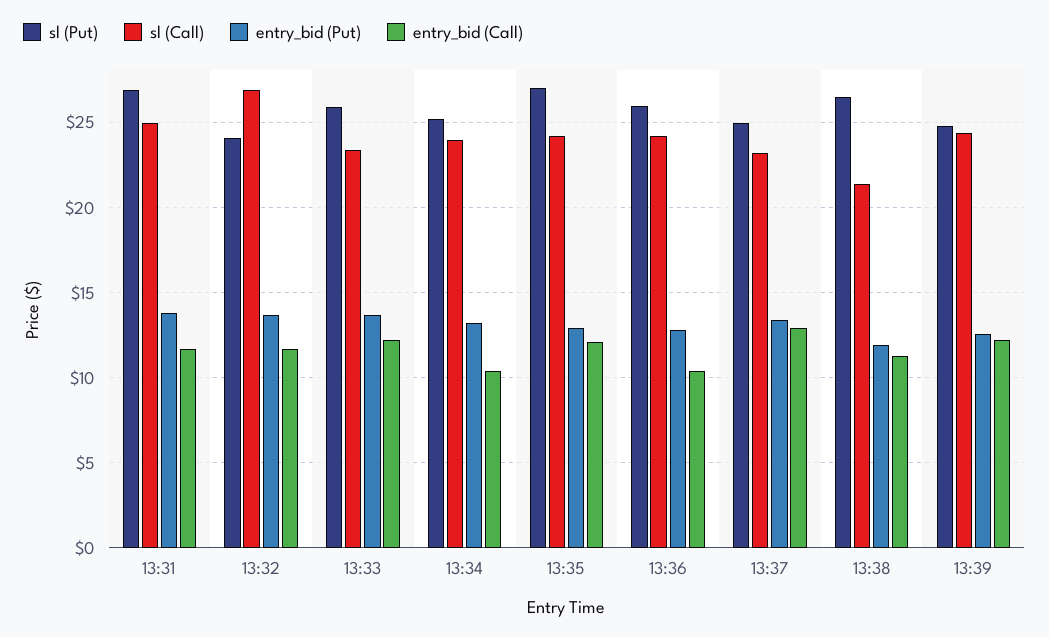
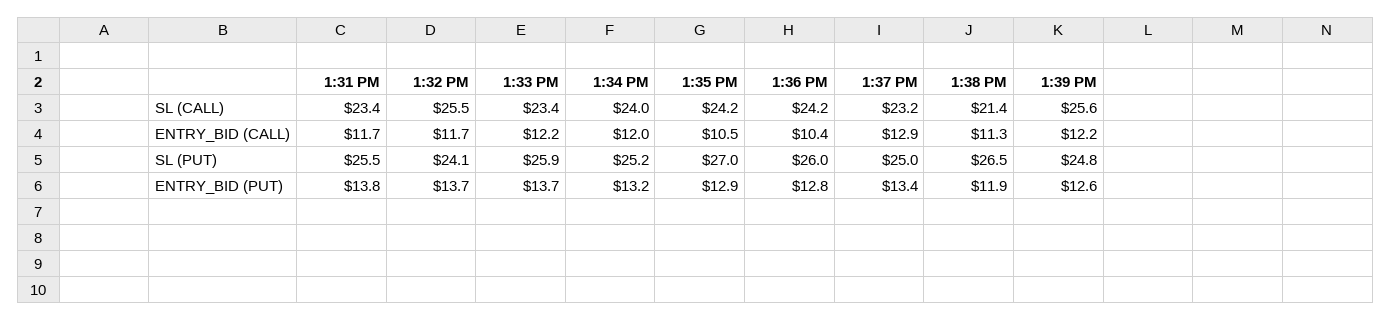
sl (Put), 13:31: 27 -> 25.5
sl (Call), 13:31: 25 -> 23.4
sl (Call), 13:32: 27 -> 25.5
entry_bid (Call), 13:34: 10.5 -> 12
entry_bid (Call), 13:35: 12 -> 10.5
sl (Call), 13:39: 24.5 -> 25.6

